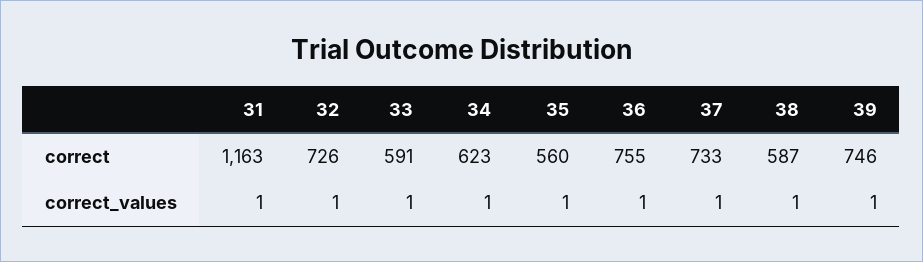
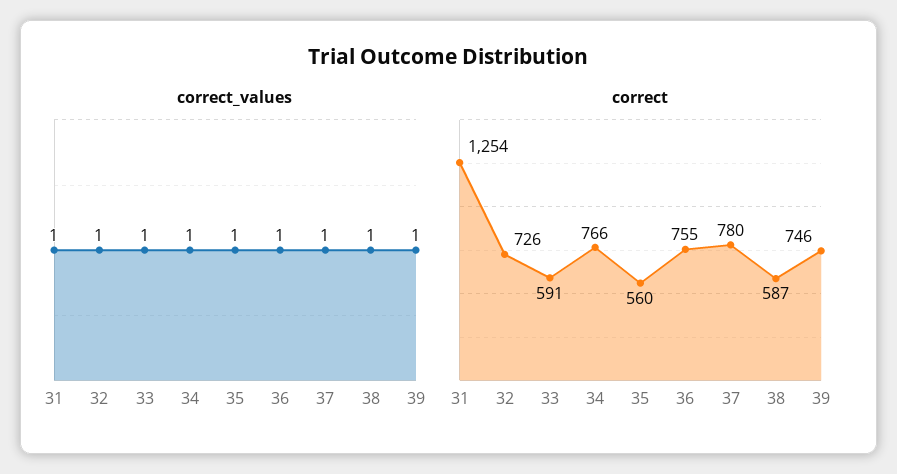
correct, 31: 1163 -> 1254
correct, 34: 623 -> 766
correct, 37: 733 -> 780

